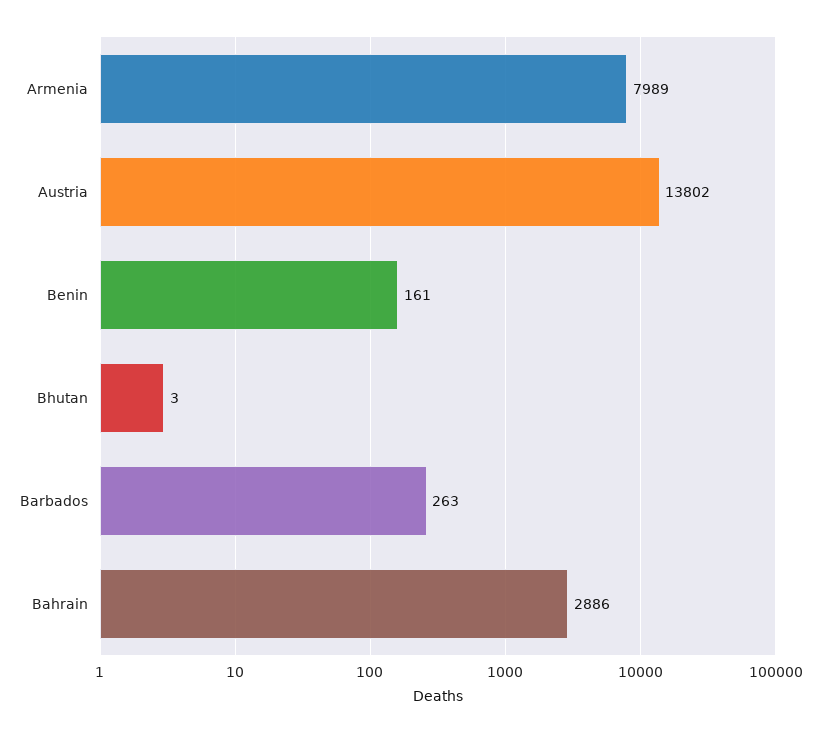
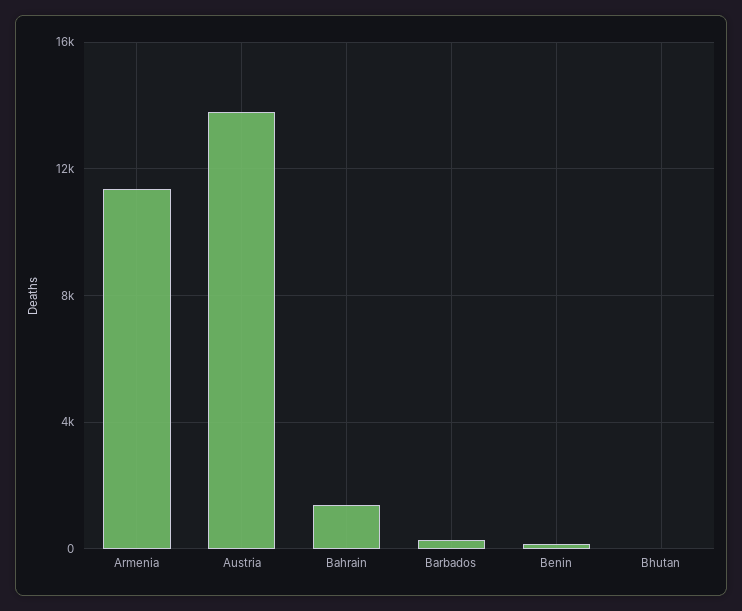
Armenia: 7989 -> 11500
Bahrain: 2886 -> 1500

